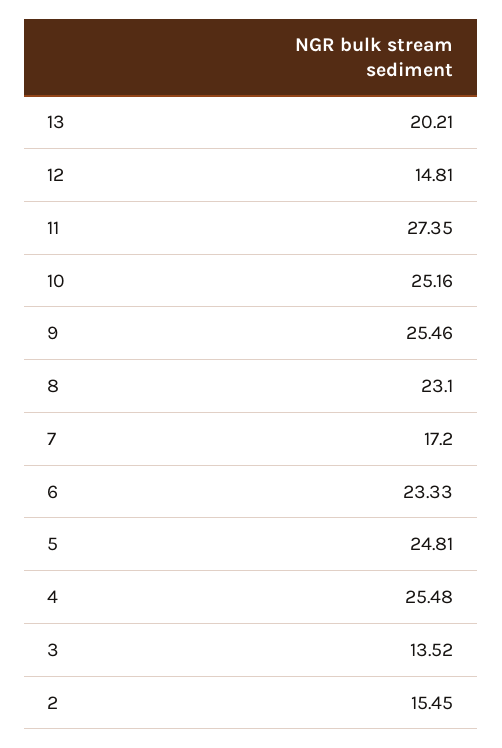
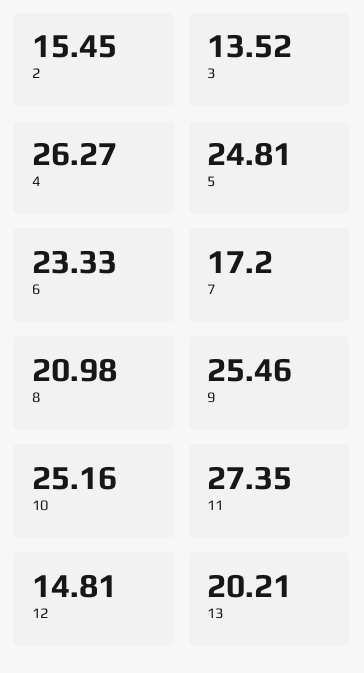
8: 23.1 -> 20.98
4: 25.48 -> 26.27

